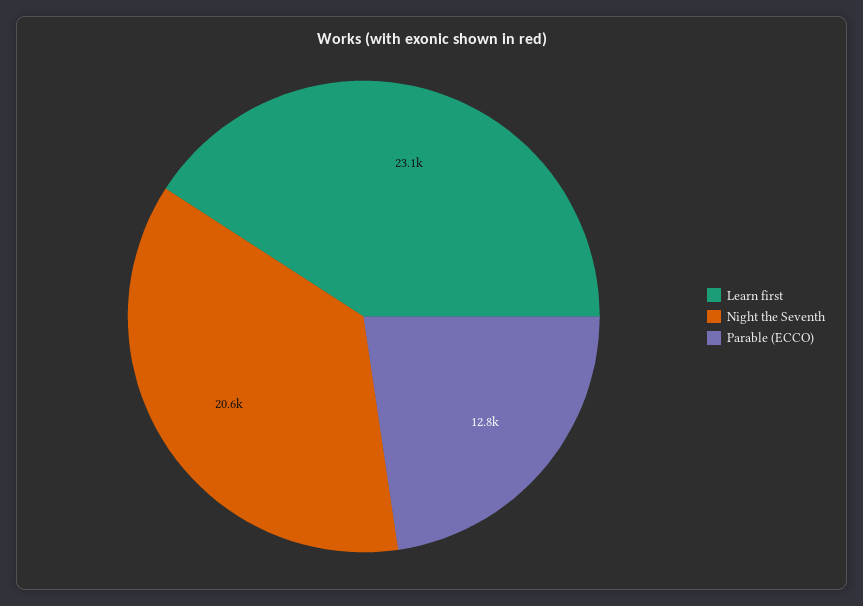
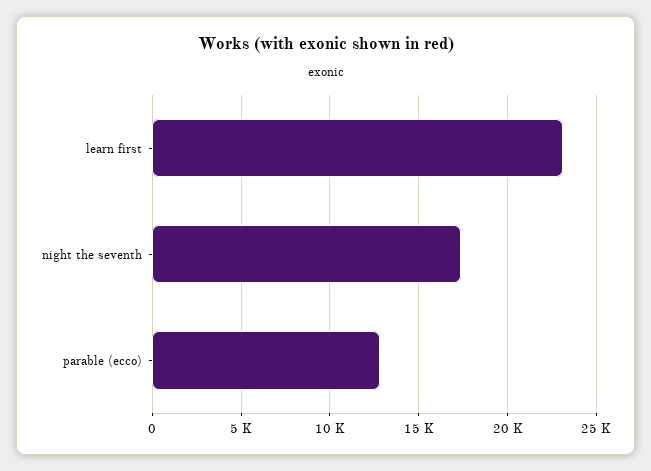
Night the Seventh: 20600 -> 17500

